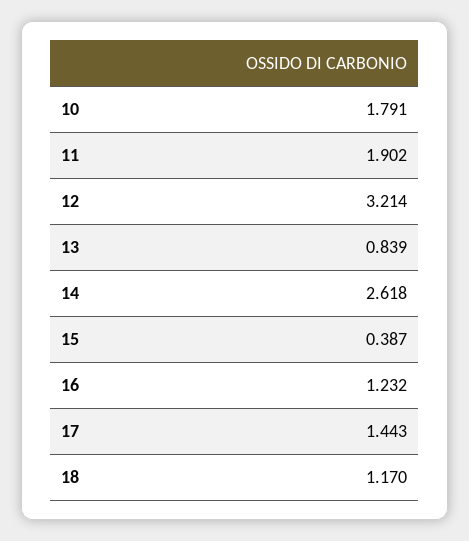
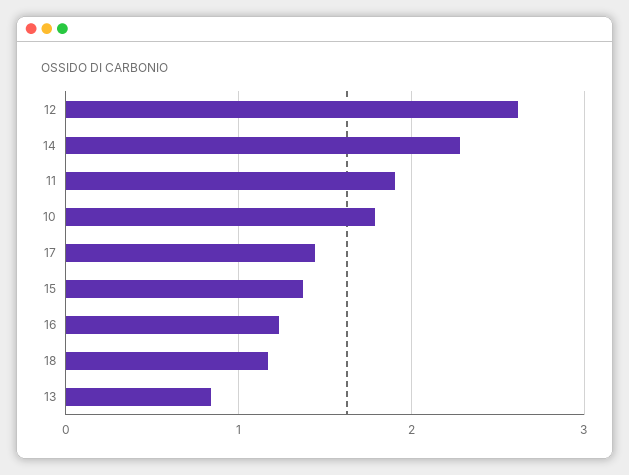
12: 3.214 -> 2.6
14: 2.618 -> 2.3
15: 0.387 -> 1.4

